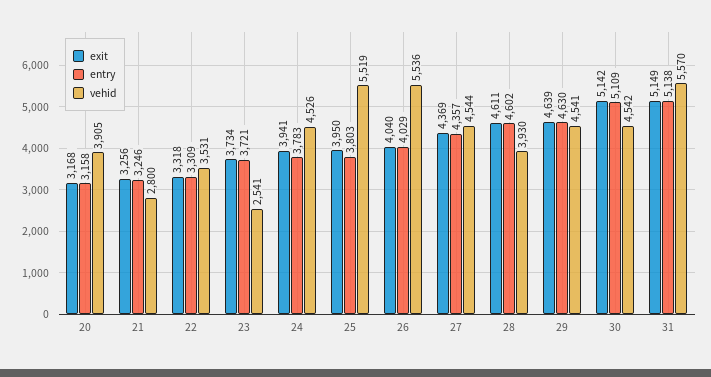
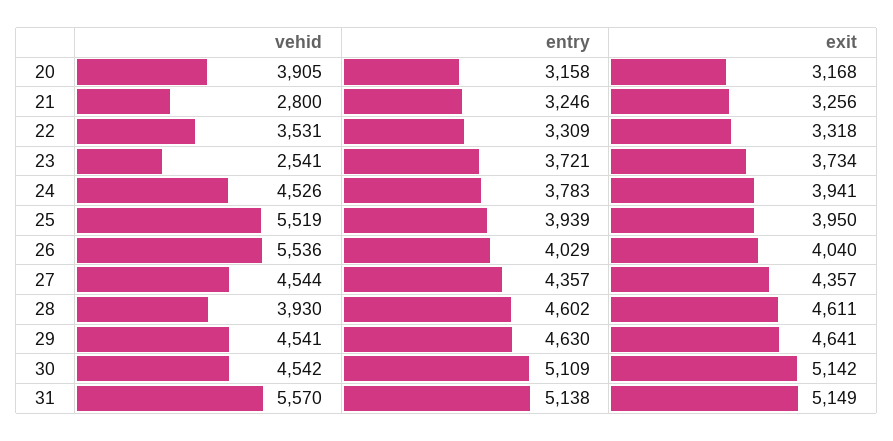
entry, 25: 3803 -> 3939
exit, 27: 4369 -> 4357
exit, 29: 4639 -> 4641

